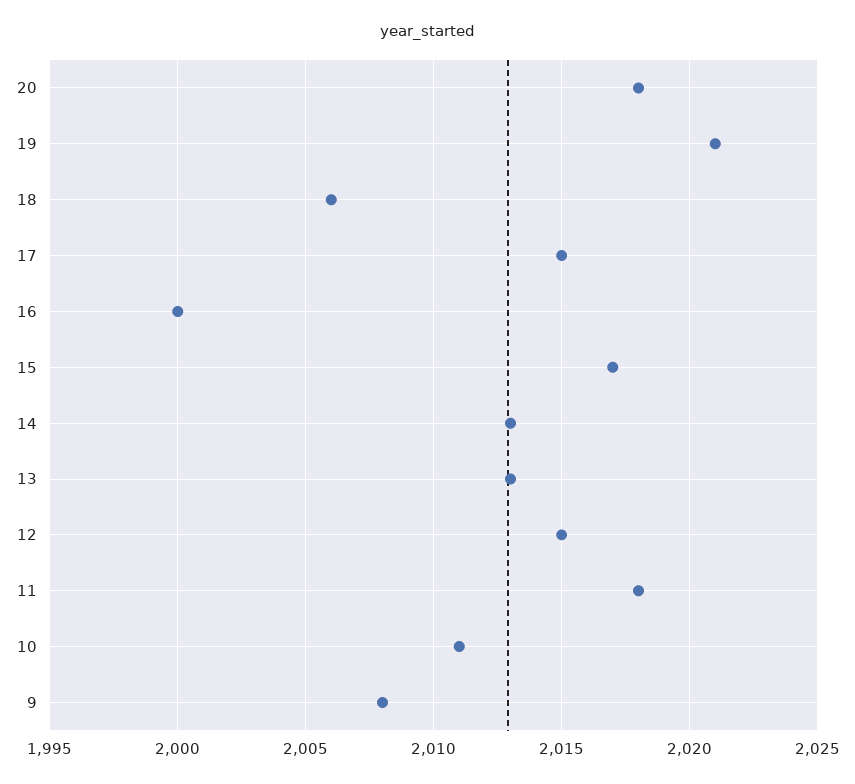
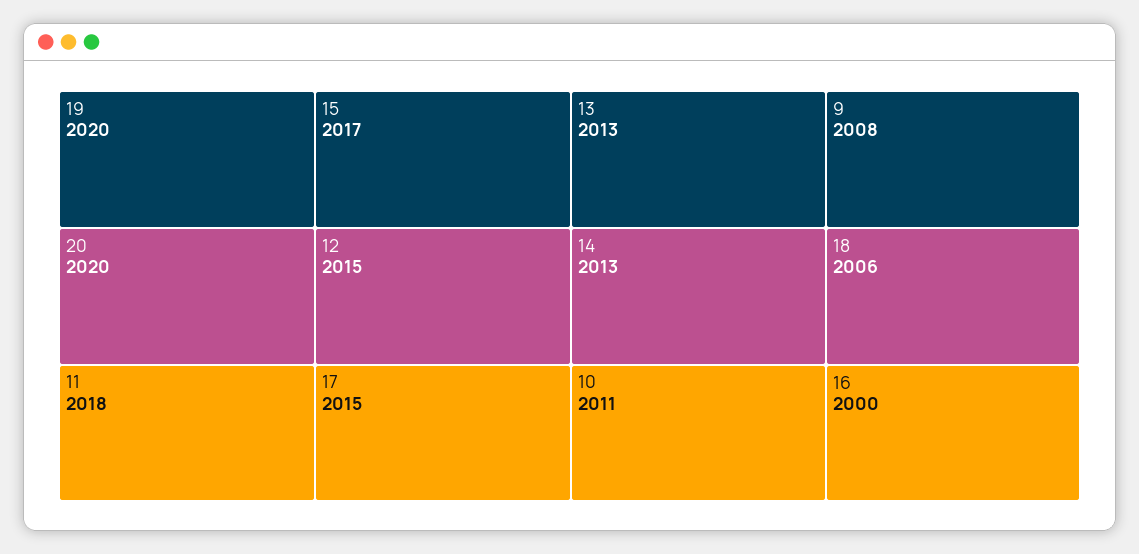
20: 2018 -> 2020
19: 2021 -> 2020

